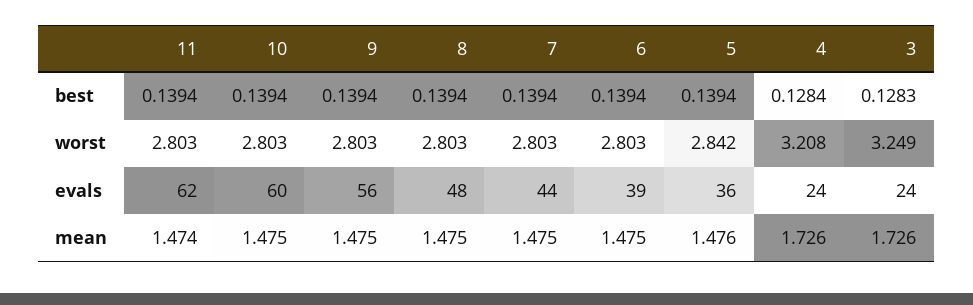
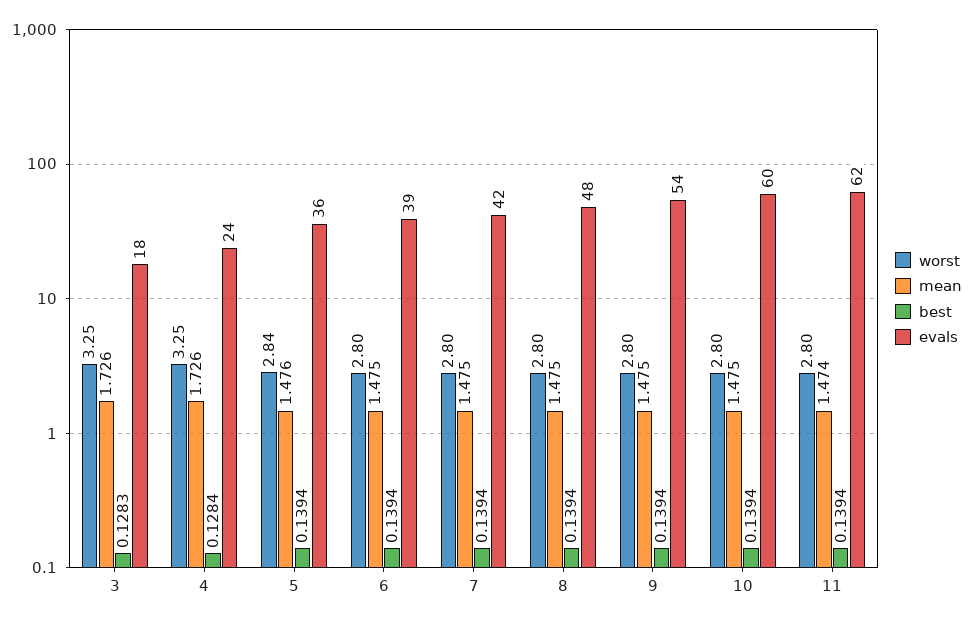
worst, 4: 3.208 -> 3.25
evals, 9: 56 -> 54
evals, 7: 44 -> 42
evals, 3: 24 -> 18

